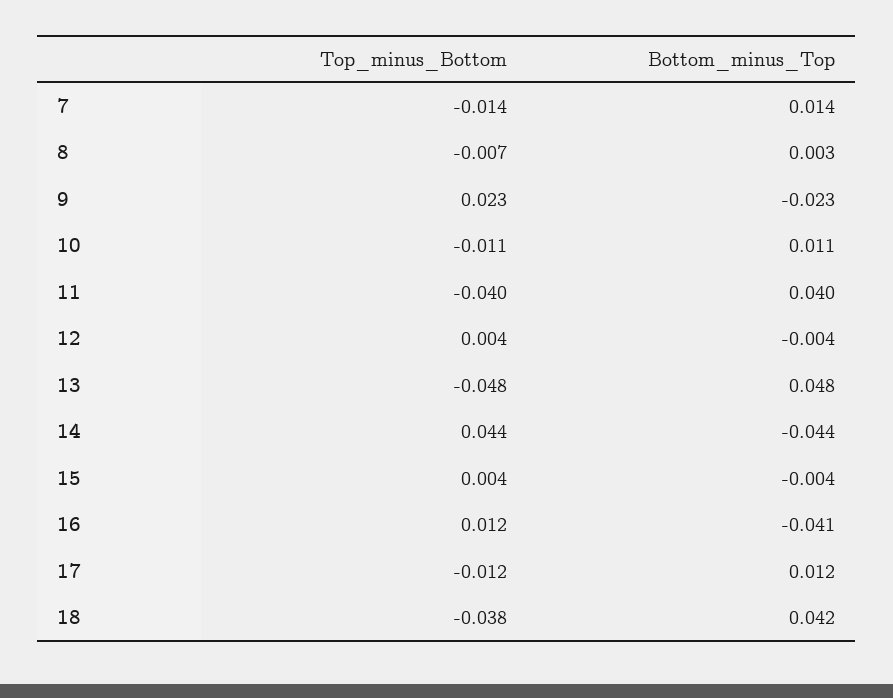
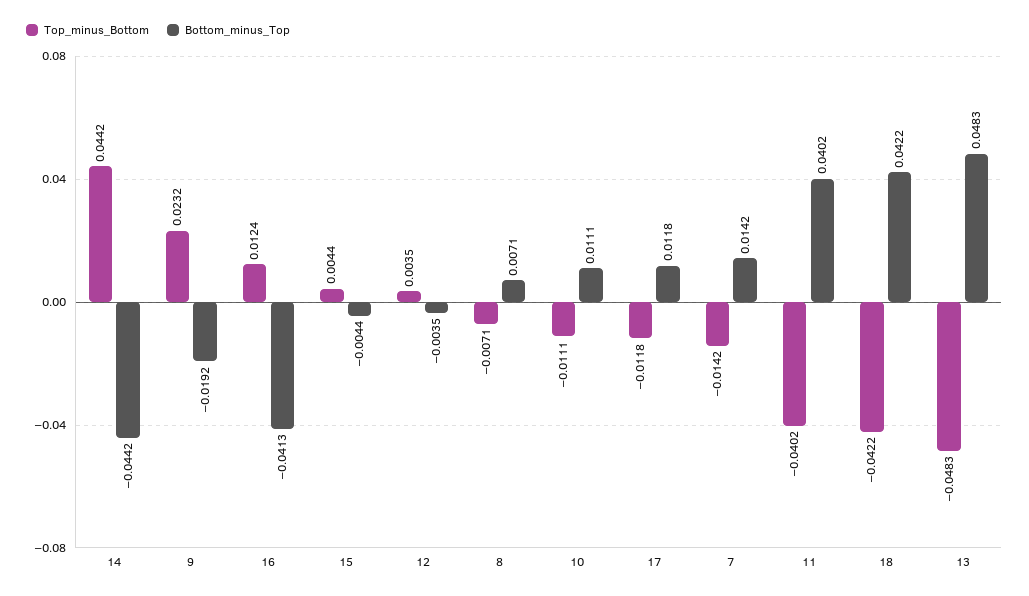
Bottom_minus_Top, 8: 0.003 -> 0.0071
Bottom_minus_Top, 9: -0.023 -> -0.0192
Top_minus_Bottom, 18: -0.038 -> -0.0422

